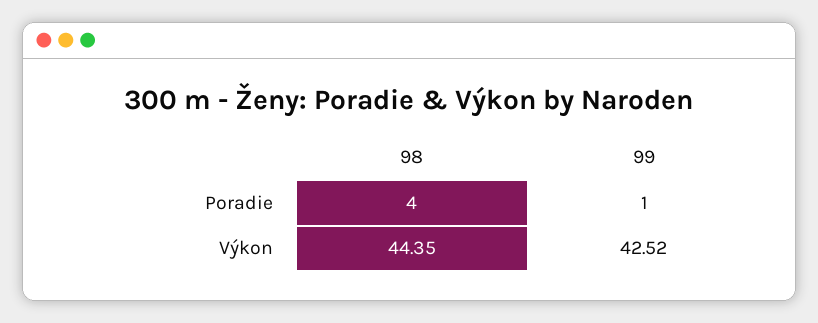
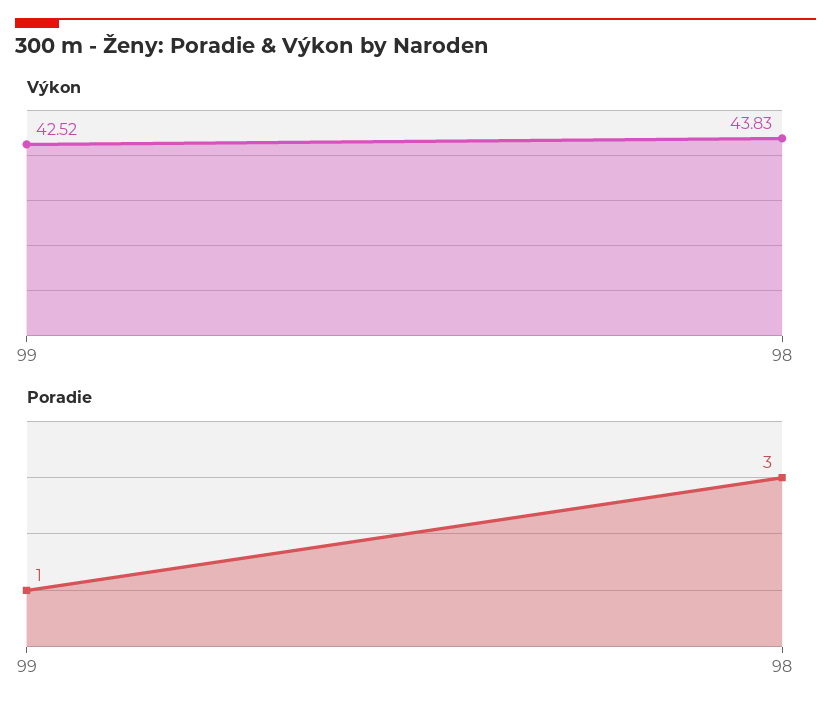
Poradie, 98: 4 -> 3
Výkon, 98: 44.35 -> 43.83

